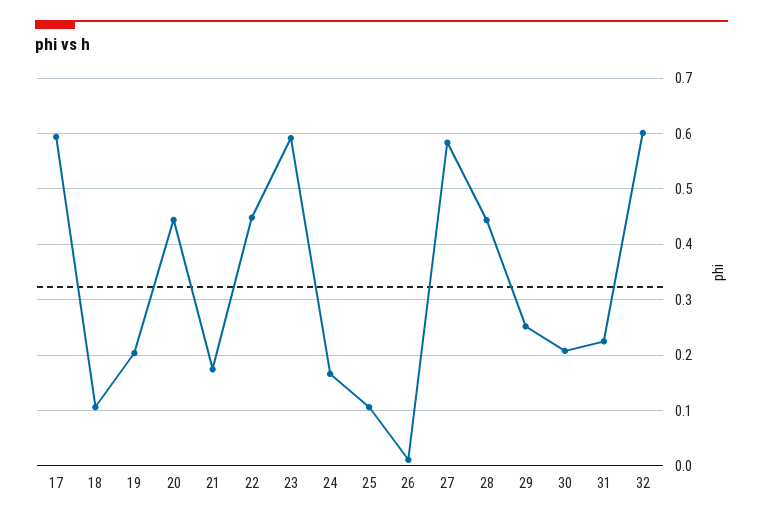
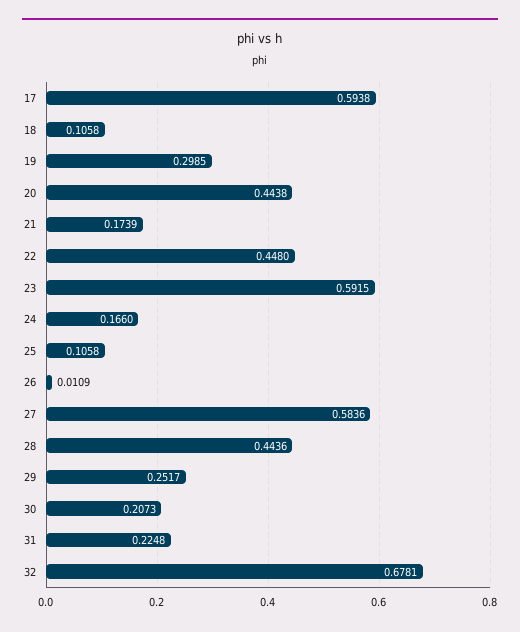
19: 0.2 -> 0.2985
32: 0.6 -> 0.6781

